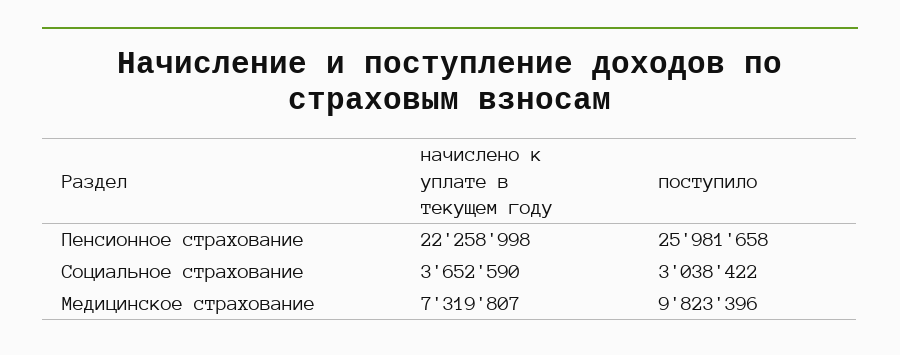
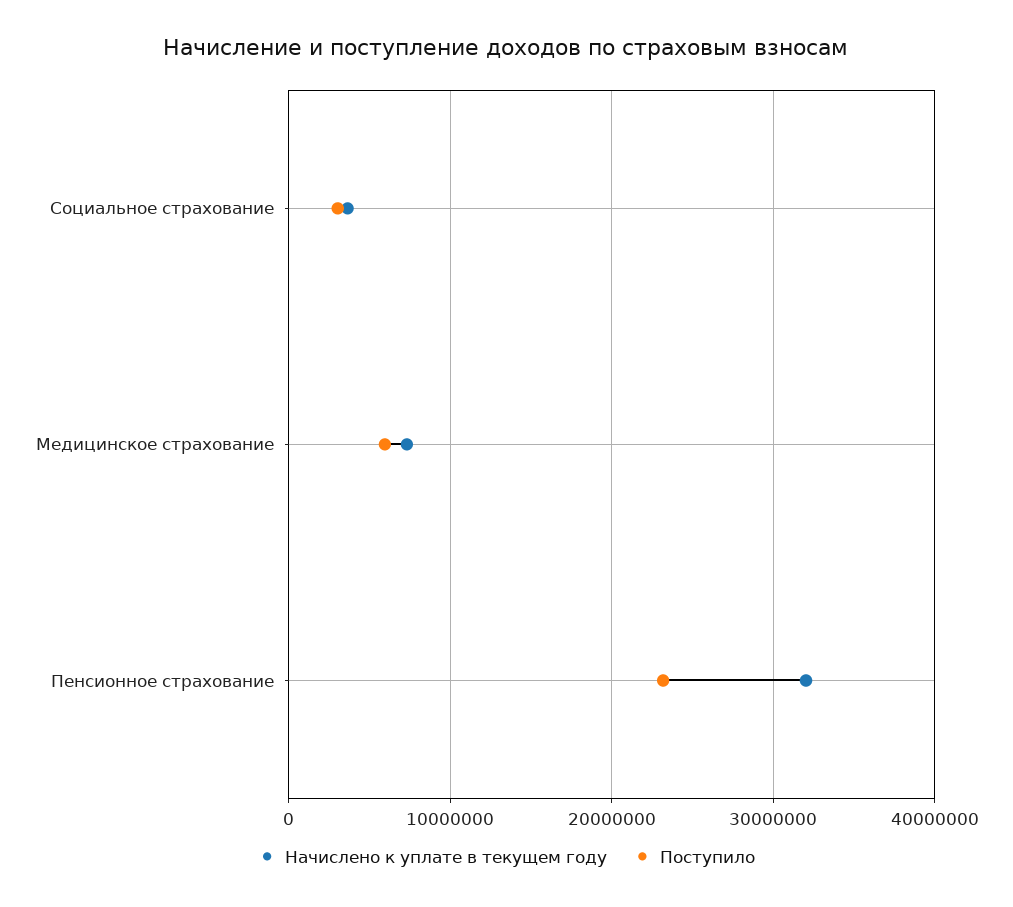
начислено к уплате в текущем году, Пенсионное страхование: 22258998 -> 32000000
поступило, Пенсионное страхование: 25981658 -> 23000000
поступило, Медицинское страхование: 9823396 -> 6000000

